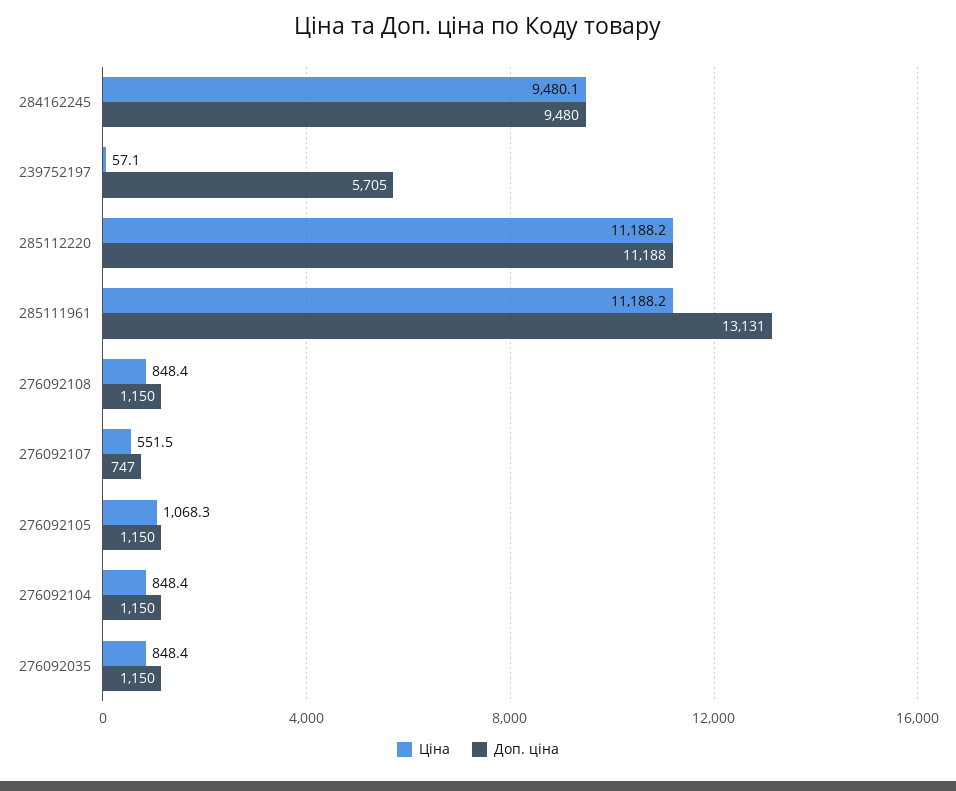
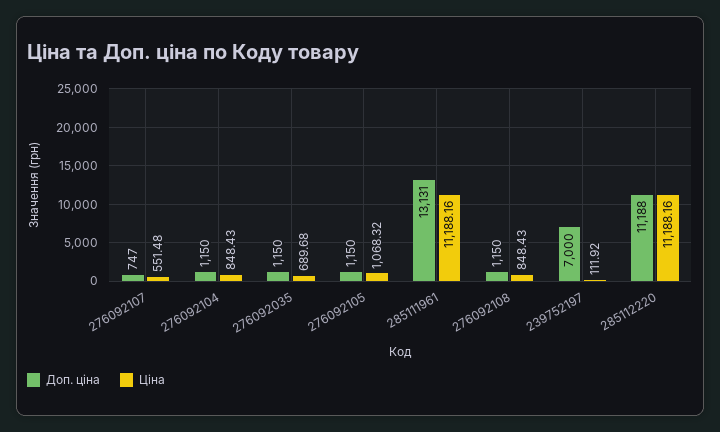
Ціна, 284162245: 9480.1 -> none
Доп. ціна, 284162245: 9480 -> none
Ціна, 239752197: 57.1 -> 111.92
Доп. ціна, 239752197: 5705 -> 7000
Ціна, 276092035: 848.4 -> 689.68

